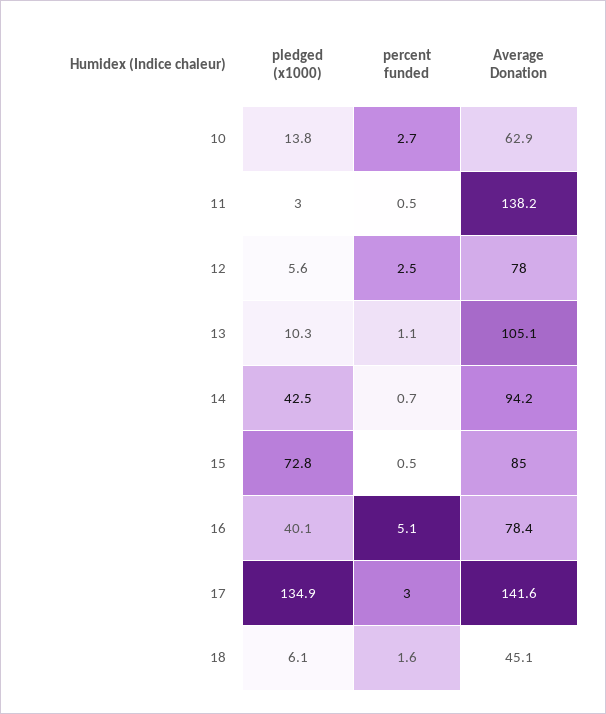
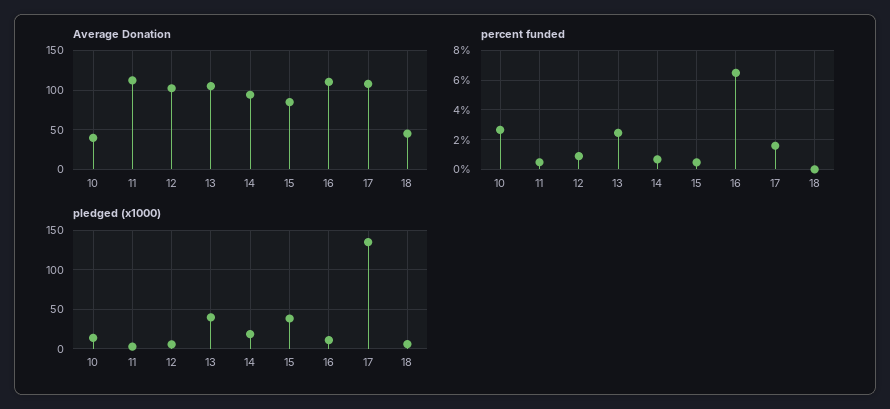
Average Donation, 10: 62.9 -> 40
Average Donation, 11: 138.2 -> 110
percent funded, 12: 2.5 -> 1
Average Donation, 12: 78 -> 100
pledged (x1000), 13: 10.3 -> 40
percent funded, 13: 1.1 -> 2.5
pledged (x1000), 14: 42.5 -> 20
pledged (x1000), 15: 72.8 -> 40
pledged (x1000), 16: 40.1 -> 10
percent funded, 16: 5.1 -> 6.5
Average Donation, 16: 78.4 -> 110
percent funded, 17: 3 -> 1.5
Average Donation, 17: 141.6 -> 110
percent funded, 18: 1.6 -> 0

